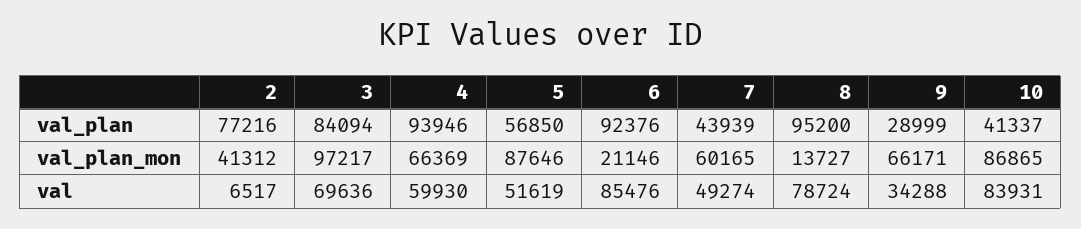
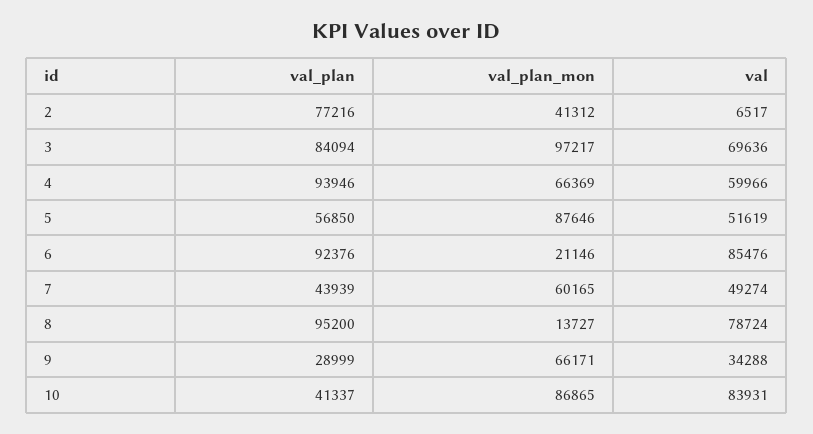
4, val: 59930 -> 59966

